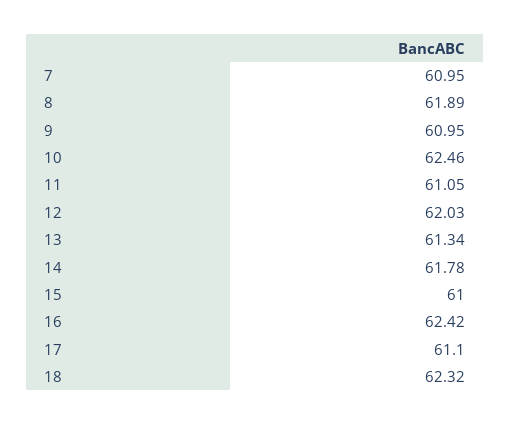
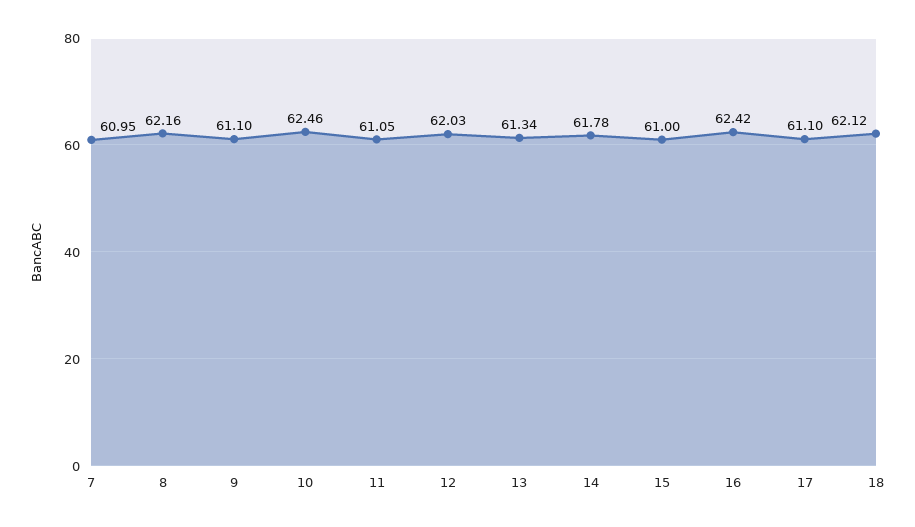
8: 61.89 -> 62.16
9: 60.95 -> 61.1
18: 62.32 -> 62.12

